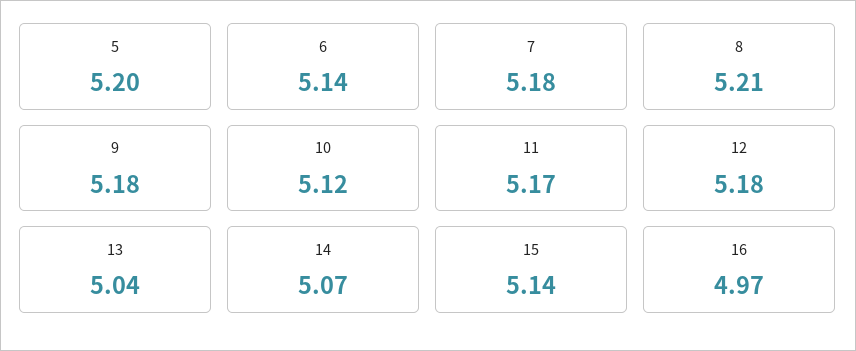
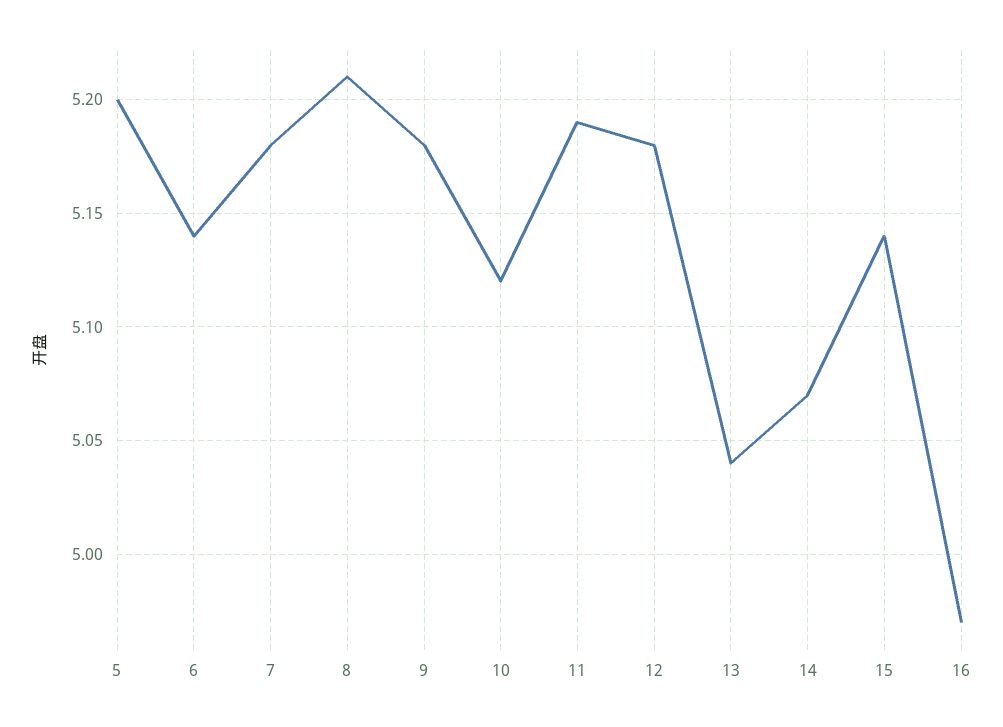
11: 5.17 -> 5.19

